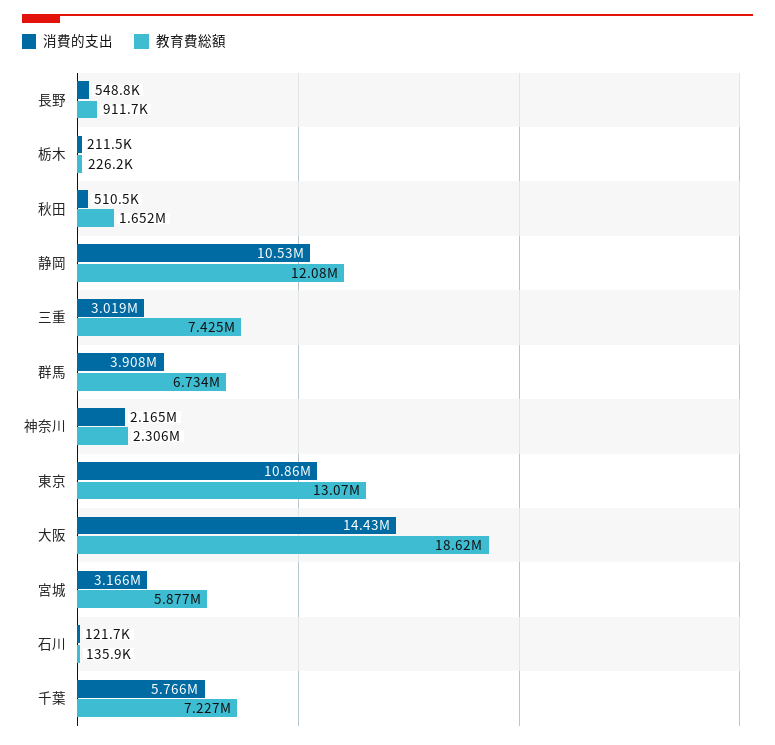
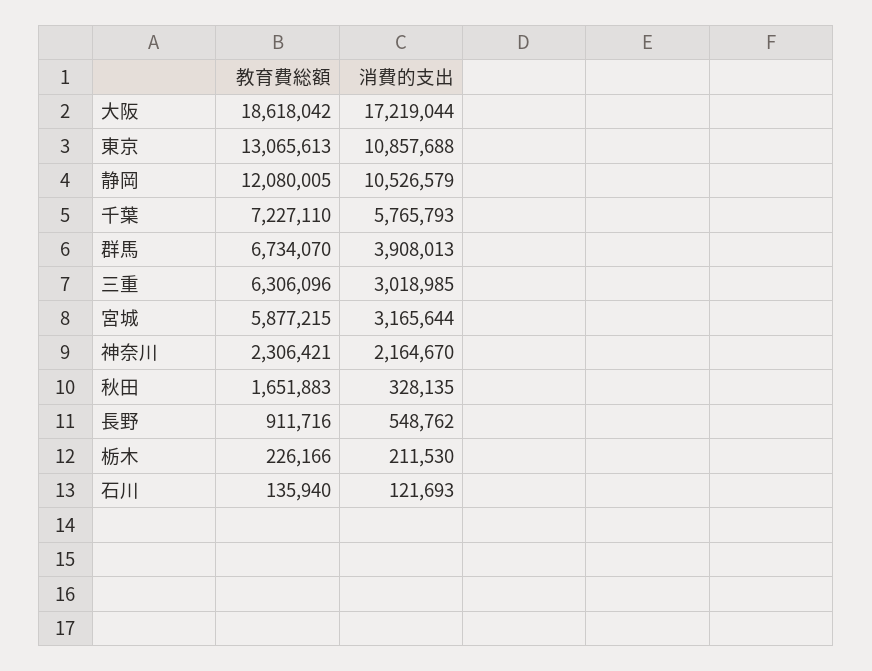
消費的支出, 秋田: 510500 -> 328135
教育費総額, 三重: 7425000 -> 6306096
消費的支出, 大阪: 14430000 -> 17219044

